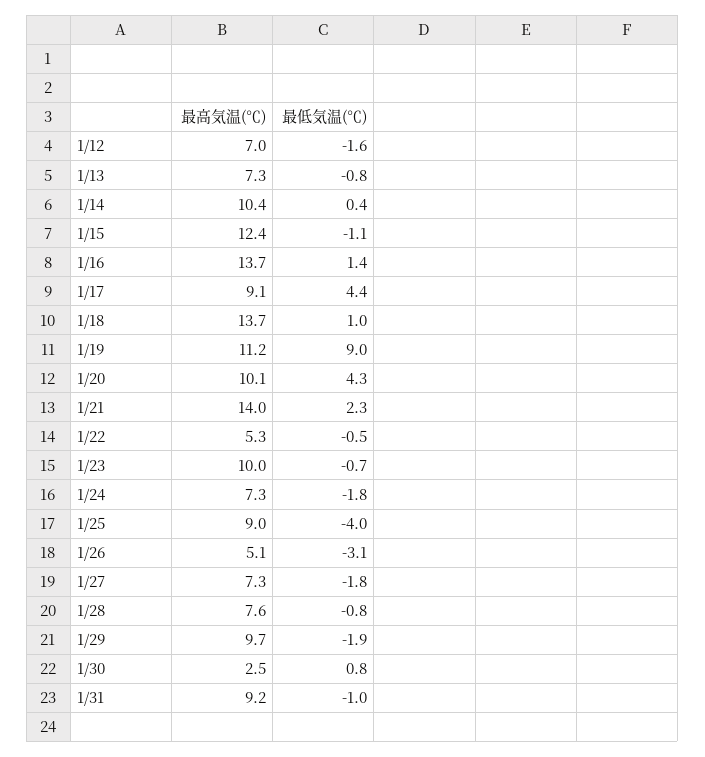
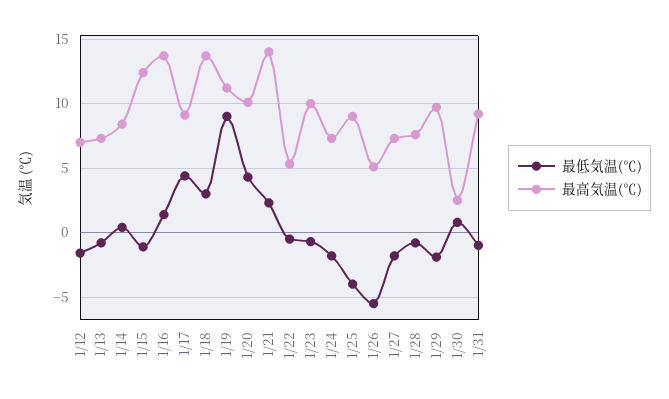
最高気温(℃), 1/14: 10.4 -> 8.5
最低気温(℃), 1/18: 1 -> 3
最低気温(℃), 1/26: -3.1 -> -5.5

